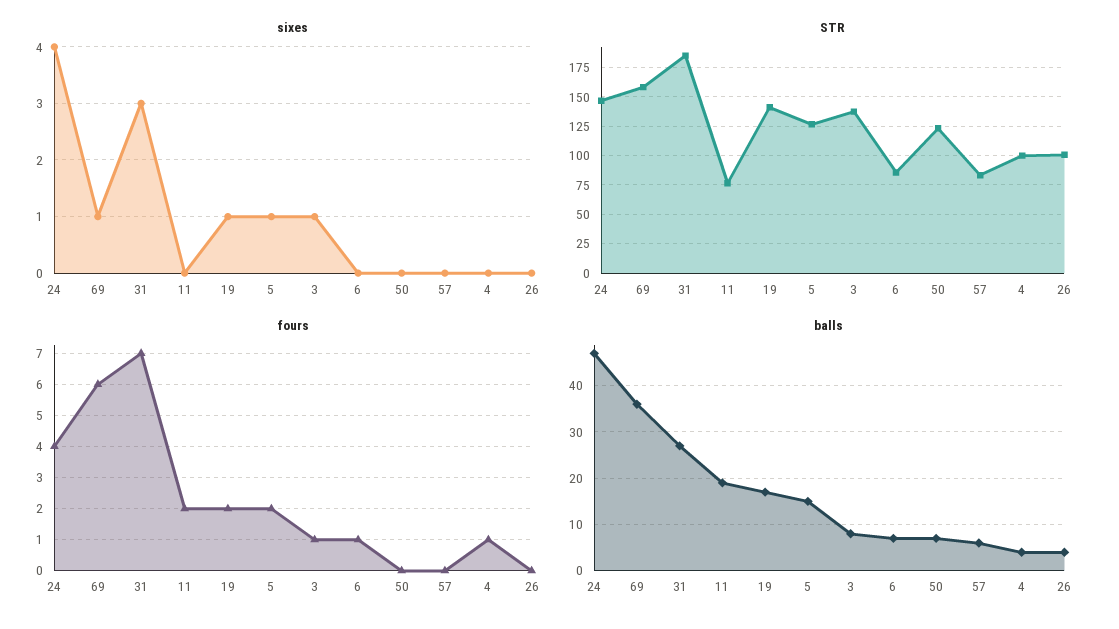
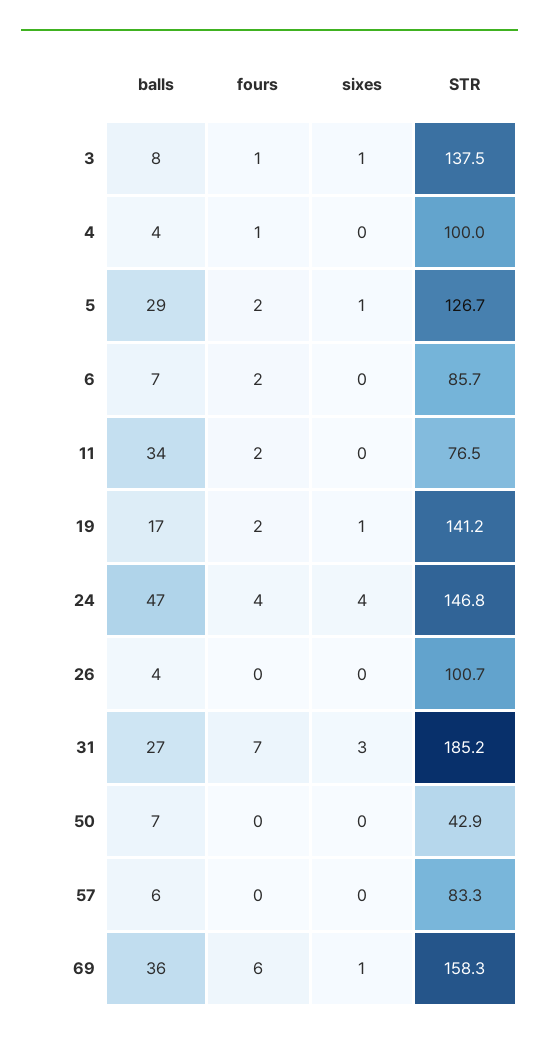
STR, 50: 125 -> 42.9
fours, 6: 1 -> 2
balls, 11: 20 -> 34
balls, 5: 15 -> 29

